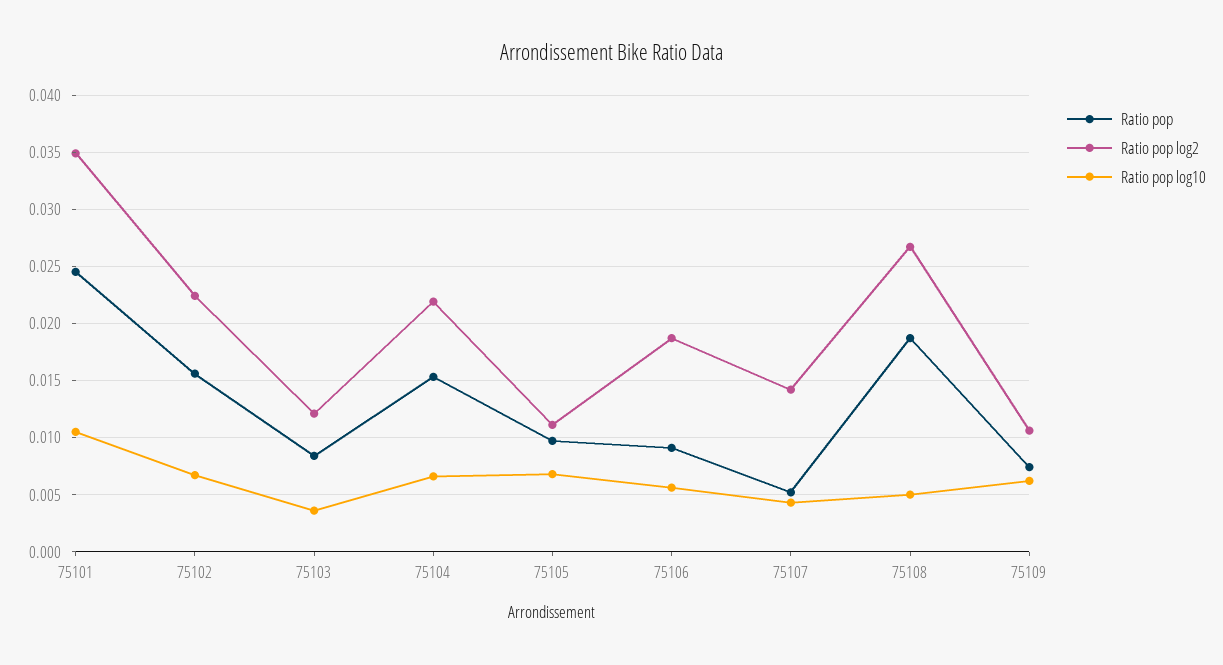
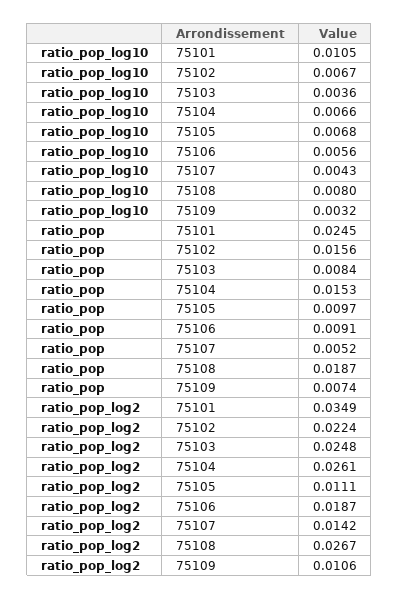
Ratio pop log2, 75103: 0.012 -> 0.0248
Ratio pop log2, 75104: 0.022 -> 0.0261
Ratio pop log10, 75108: 0.005 -> 0.008
Ratio pop log10, 75109: 0.006 -> 0.0032

